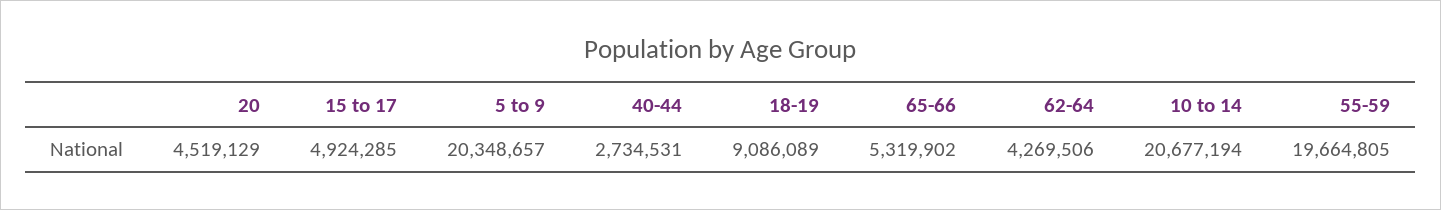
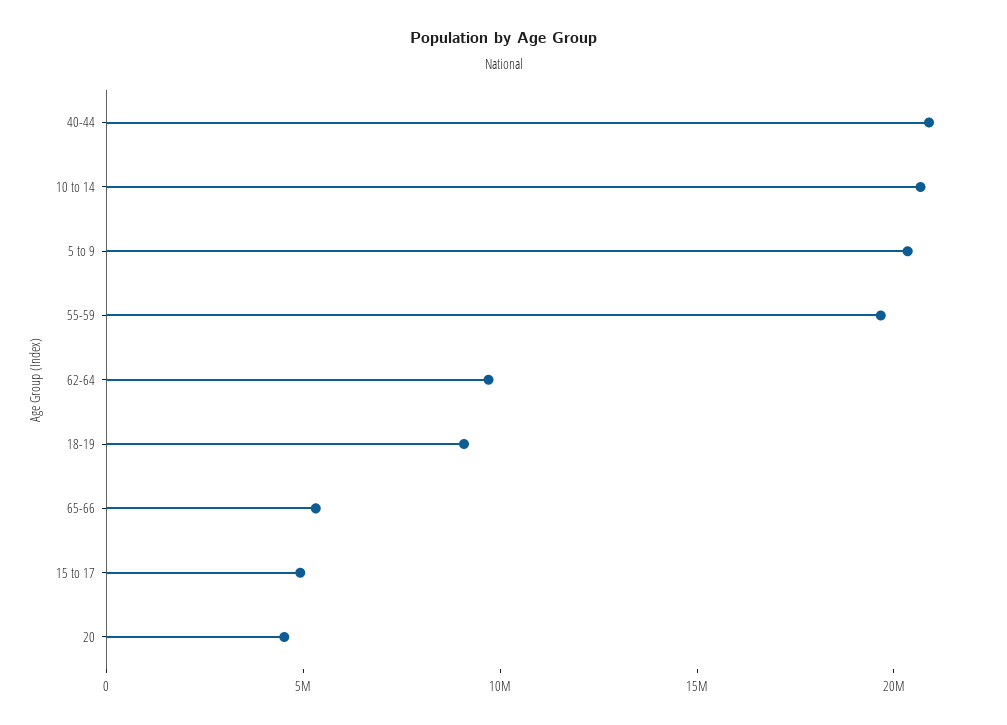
40-44: 2734531 -> 21000000
62-64: 4269506 -> 10000000

